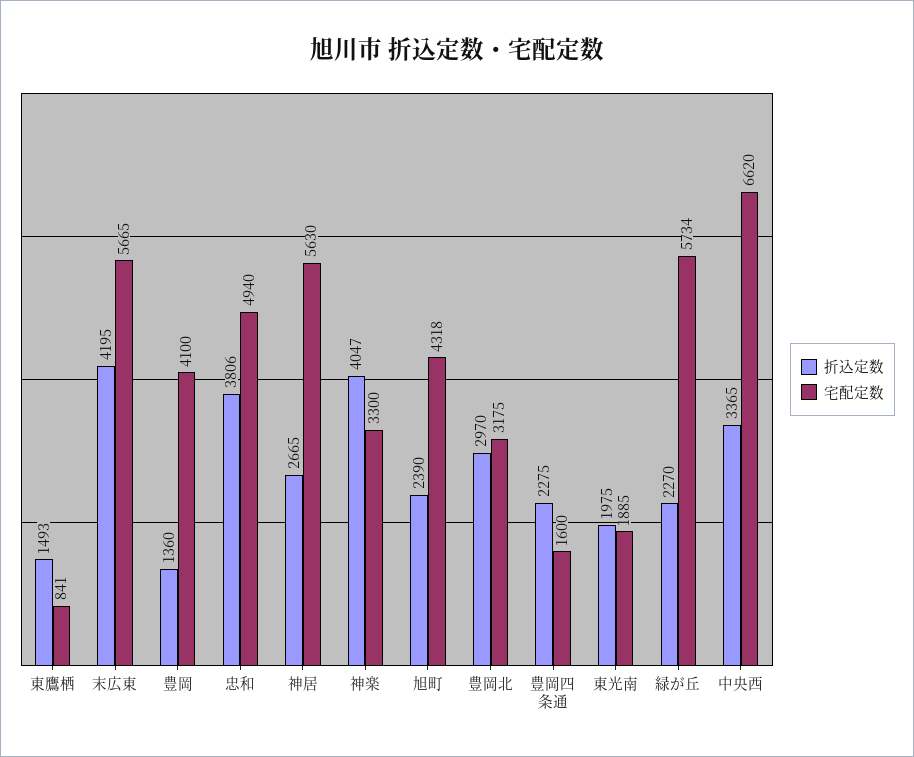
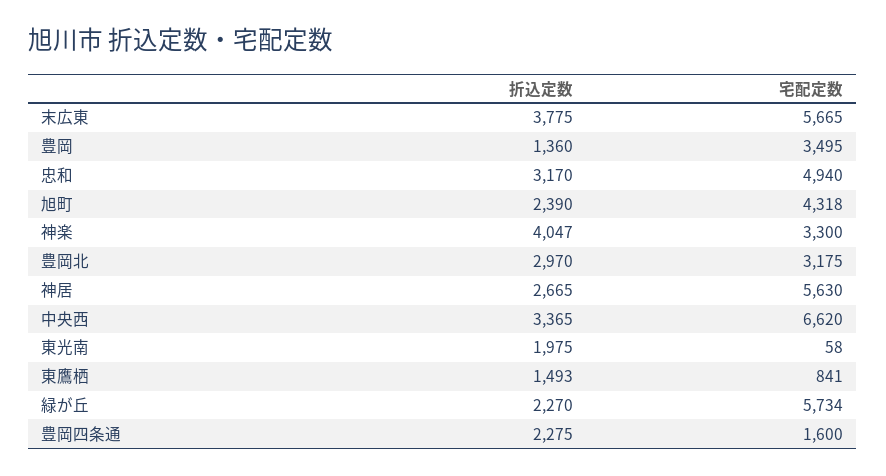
折込定数, 末広東: 4195 -> 3775
宅配定数, 豊岡: 4100 -> 3495
折込定数, 忠和: 3806 -> 3170
宅配定数, 東光南: 1885 -> 58

